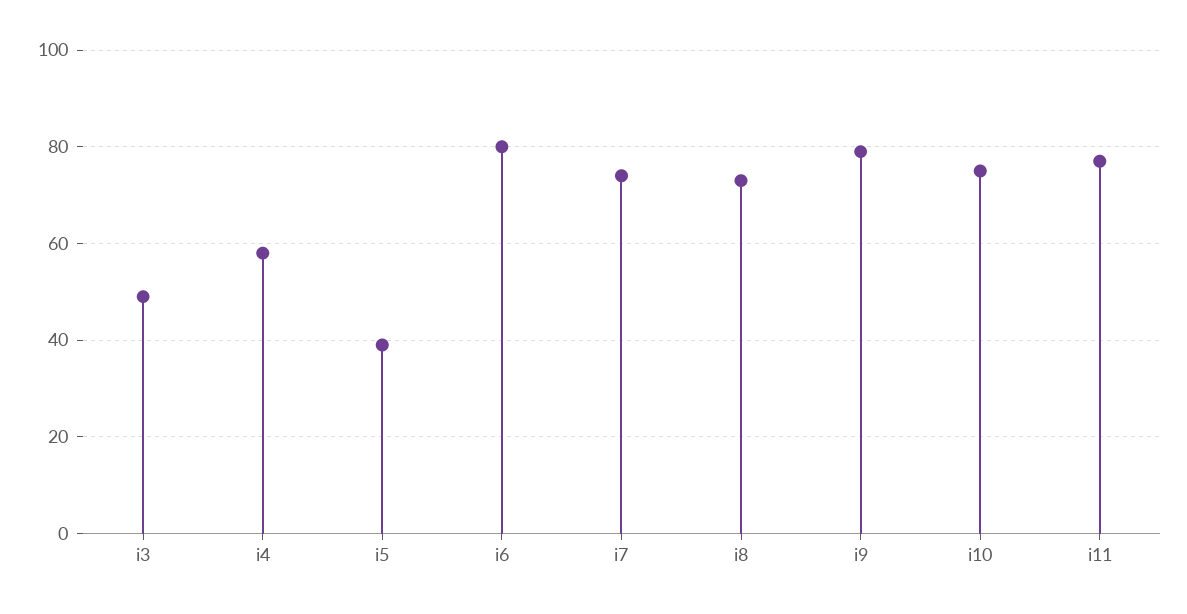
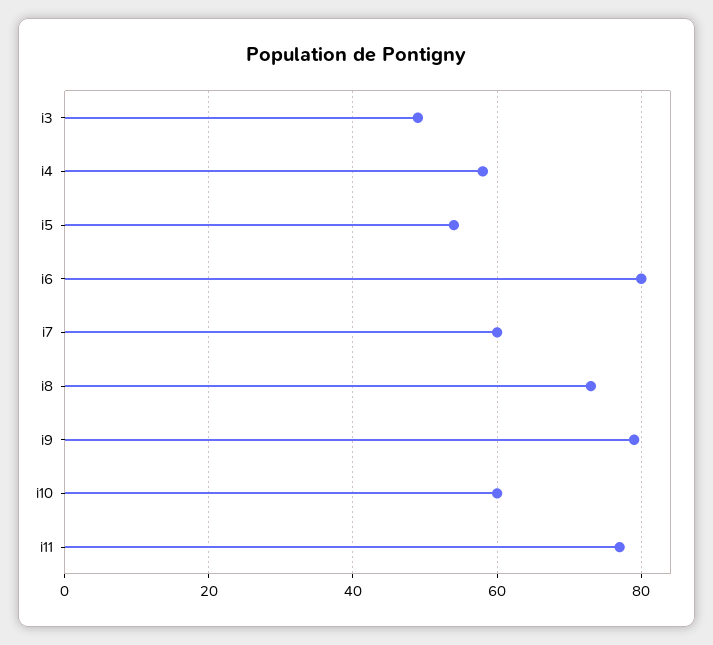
i5: 40 -> 55
i7: 75 -> 60
i10: 75 -> 60

